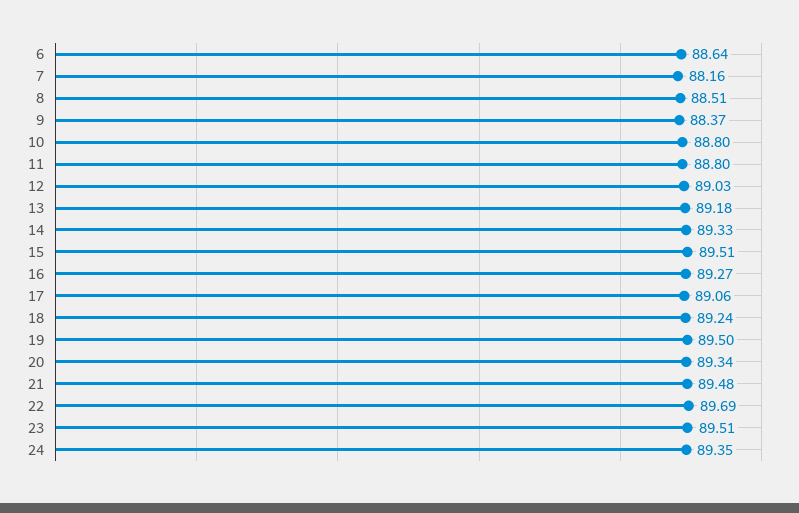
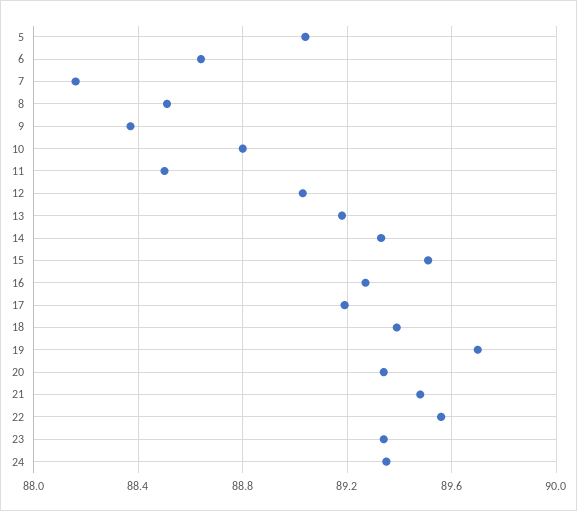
11: 88.8 -> 88.5
17: 89.06 -> 89.2
18: 89.24 -> 89.4
19: 89.5 -> 89.7
22: 89.69 -> 89.55
23: 89.51 -> 89.35
5: none -> 89.05

